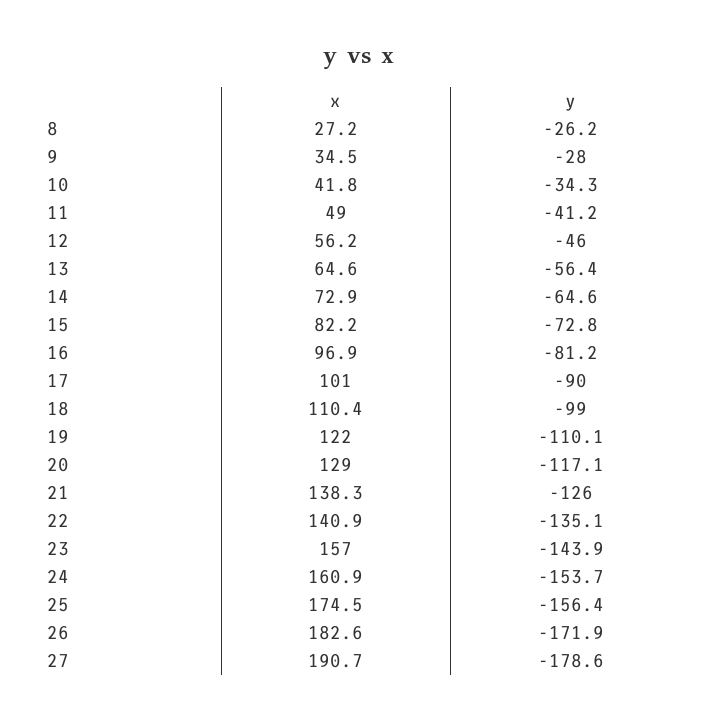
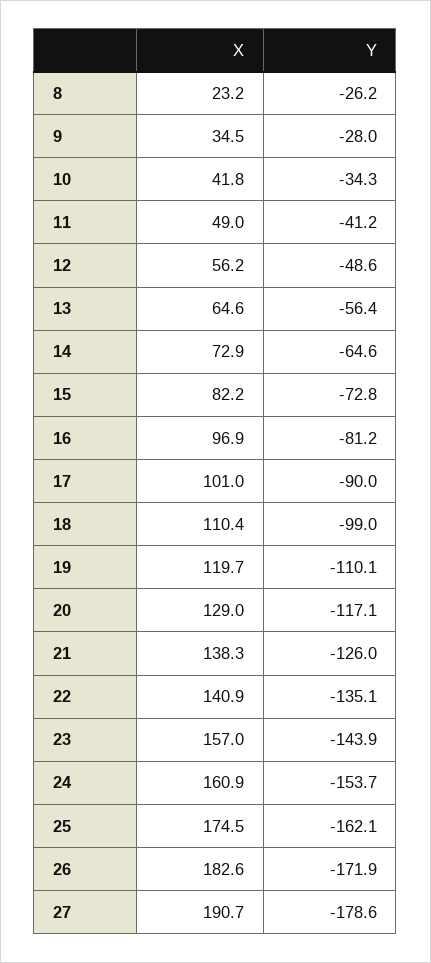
x, 8: 27.2 -> 23.2
y, 12: -46 -> -48.6
x, 19: 122 -> 119.7
y, 25: -156.4 -> -162.1

